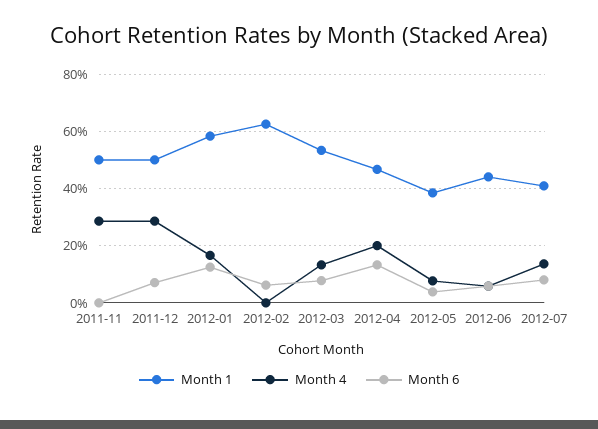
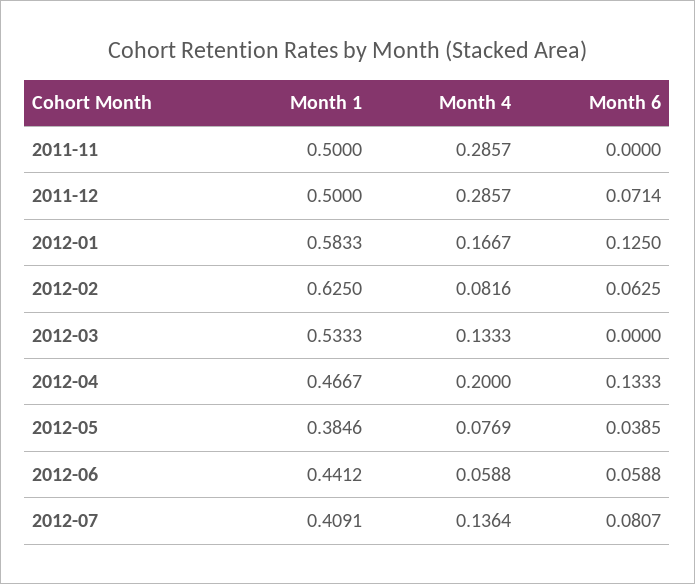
Month 4, 2012-02: 0 -> 0.0816
Month 6, 2012-03: 0.075 -> 0

